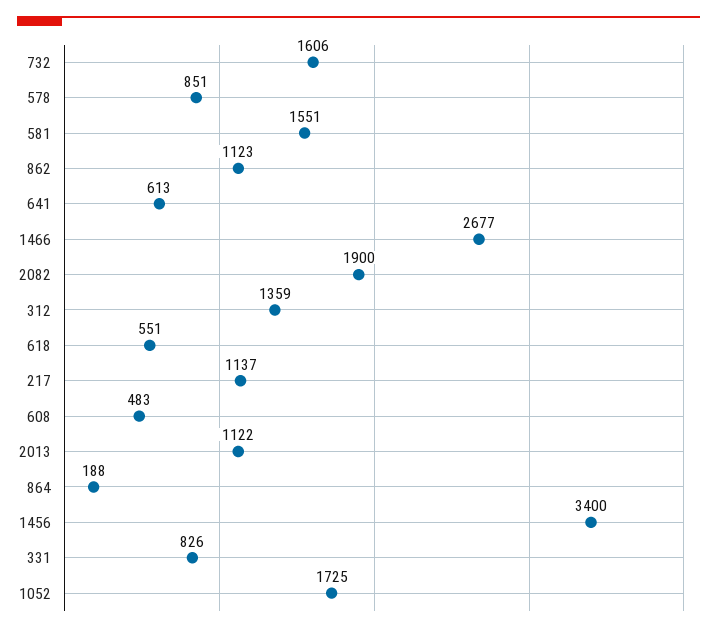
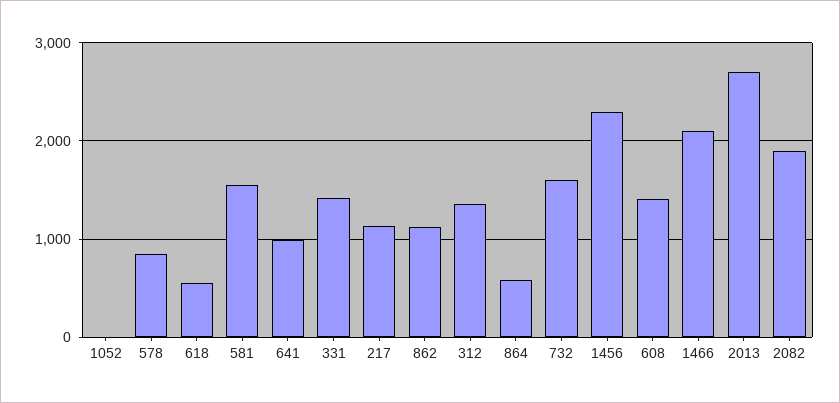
641: 613 -> 1000
1466: 2677 -> 2100
608: 483 -> 1400
2013: 1122 -> 2700
864: 188 -> 600
1456: 3400 -> 2300
331: 826 -> 1400
1052: 1725 -> 0

